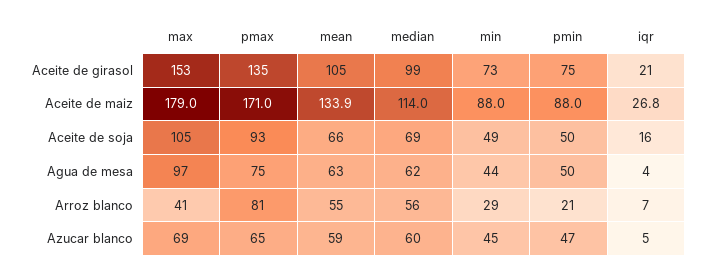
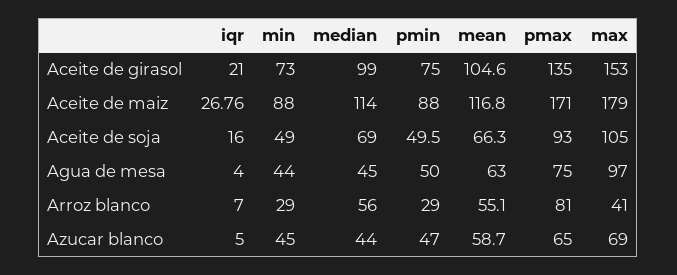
mean, Aceite de maiz: 133.9 -> 116.8
median, Agua de mesa: 62 -> 45
pmin, Arroz blanco: 21 -> 29
median, Azucar blanco: 60 -> 44

